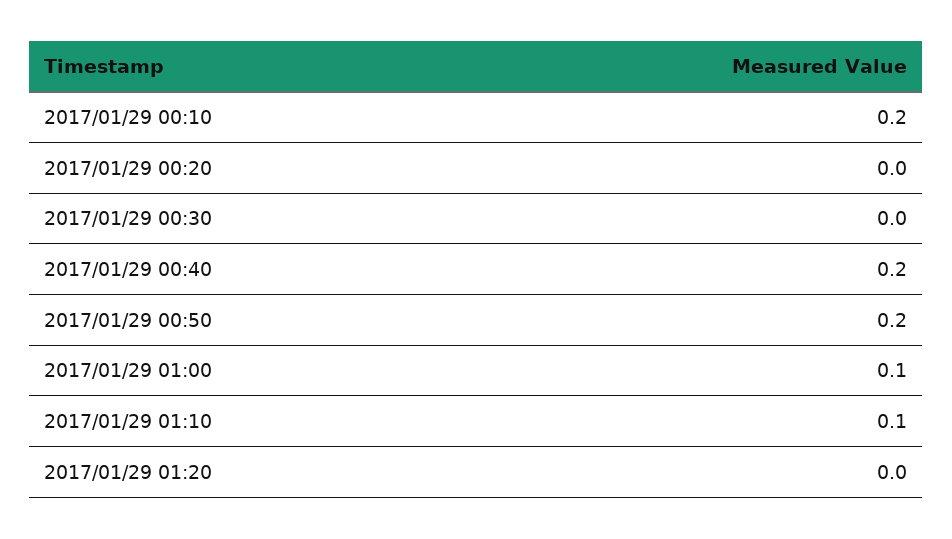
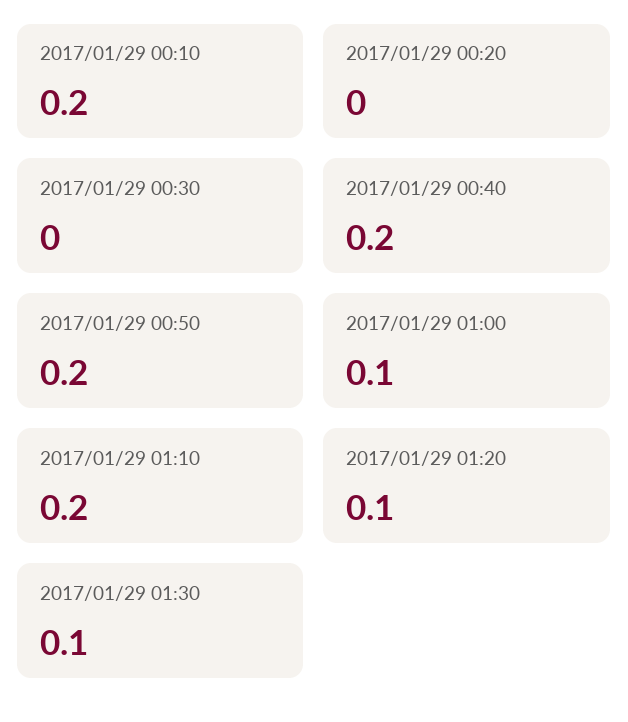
2017/01/29 01:10: 0.1 -> 0.2
2017/01/29 01:20: 0 -> 0.1
2017/01/29 01:30: none -> 0.1

